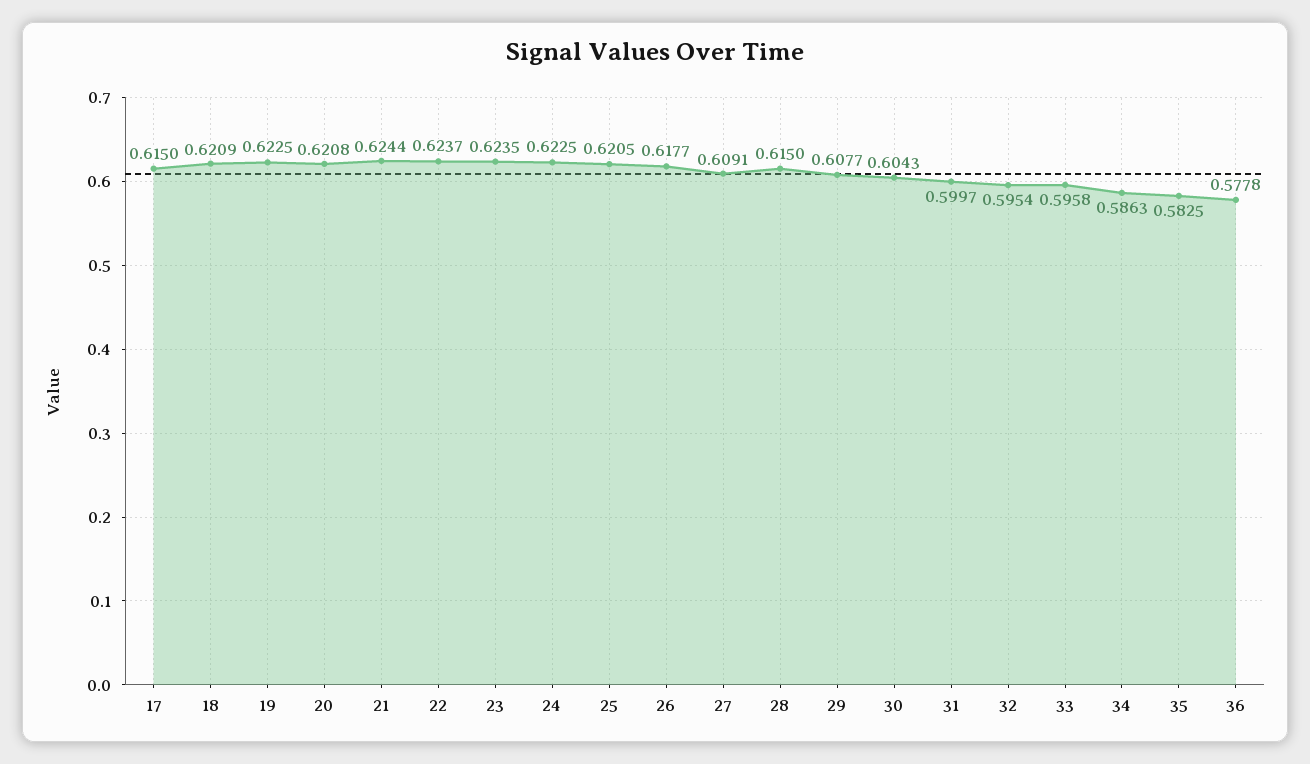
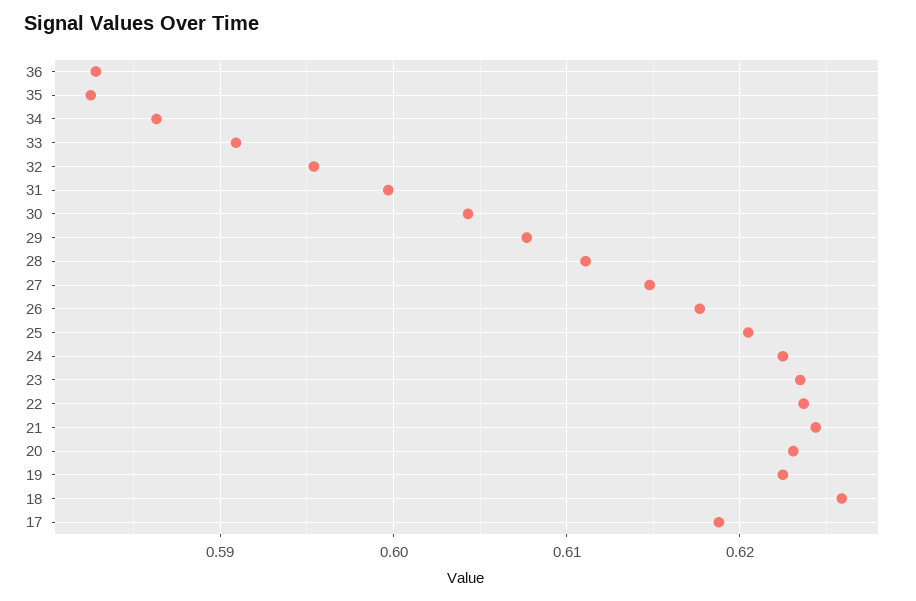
17: 0.615 -> 0.619
18: 0.6209 -> 0.626
20: 0.6208 -> 0.623
27: 0.6091 -> 0.615
28: 0.615 -> 0.611
33: 0.5958 -> 0.591
36: 0.5778 -> 0.583

